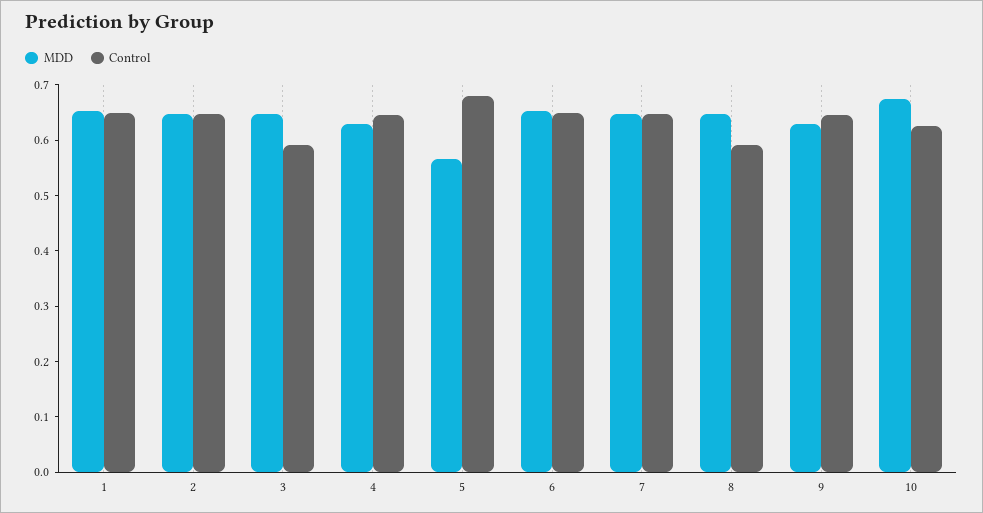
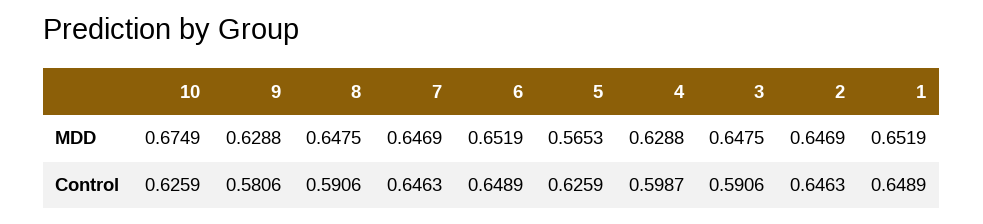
Control, 4: 0.64 -> 0.5987
Control, 5: 0.68 -> 0.6259
Control, 9: 0.64 -> 0.5806

